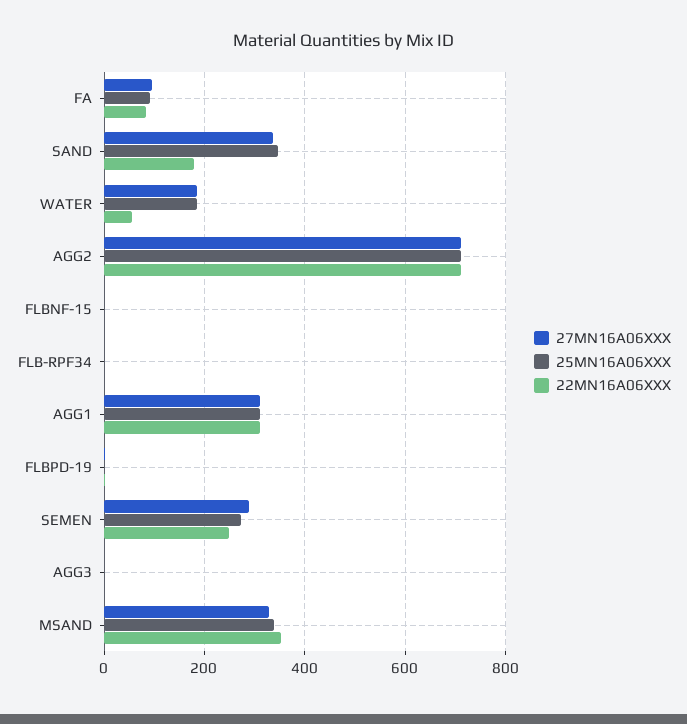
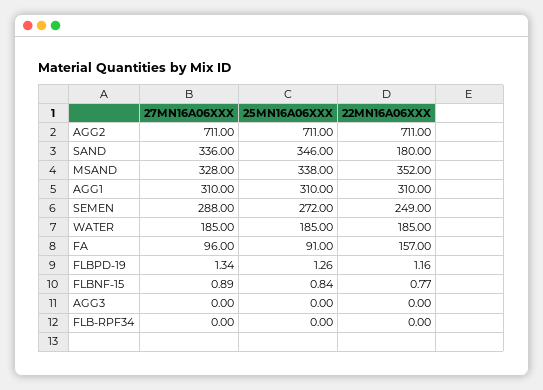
22MN16A06XXX, FA: 80 -> 157
22MN16A06XXX, WATER: 60 -> 185

